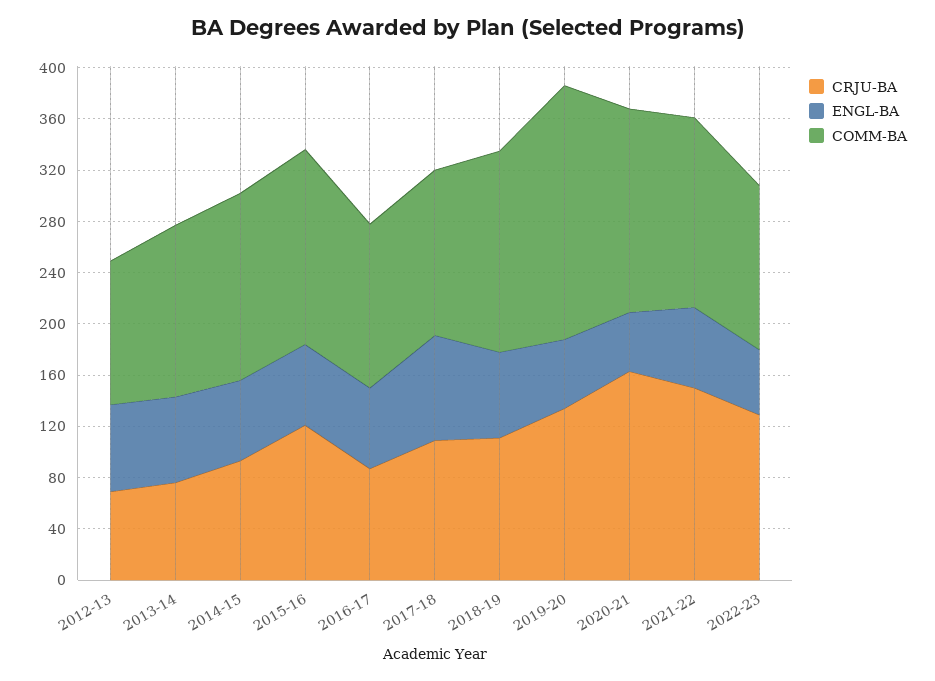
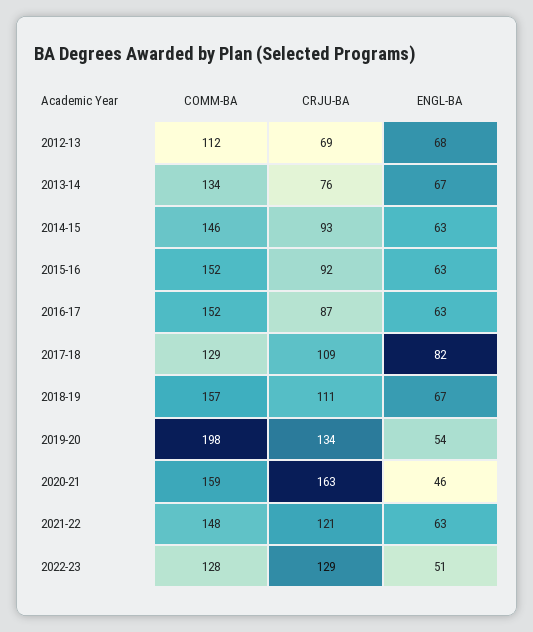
CRJU-BA, 2015-16: 120 -> 92
COMM-BA, 2016-17: 130 -> 152
CRJU-BA, 2021-22: 150 -> 121

